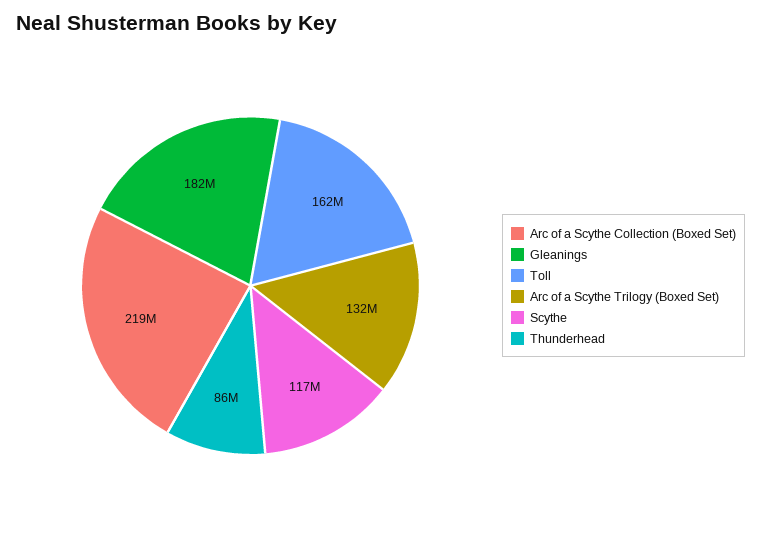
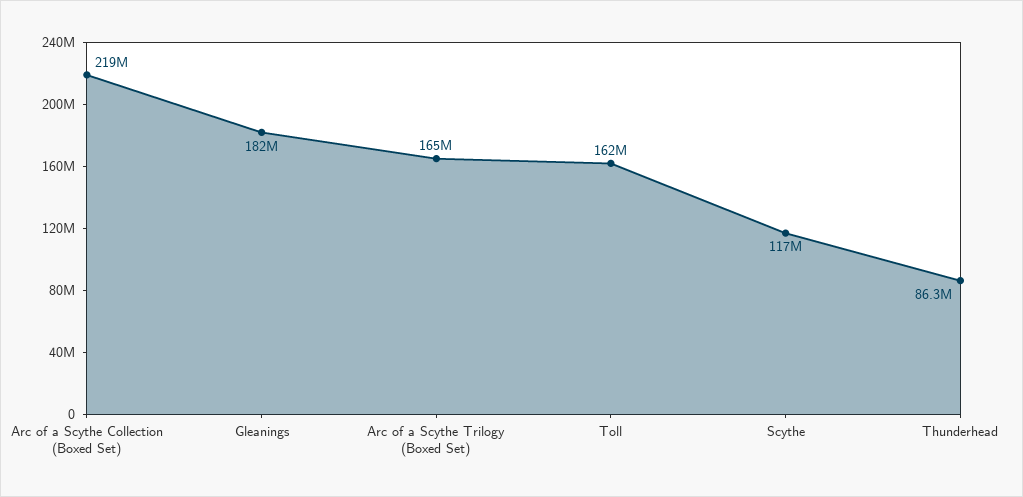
Arc of a Scythe Trilogy (Boxed Set): 132000000 -> 165000000

